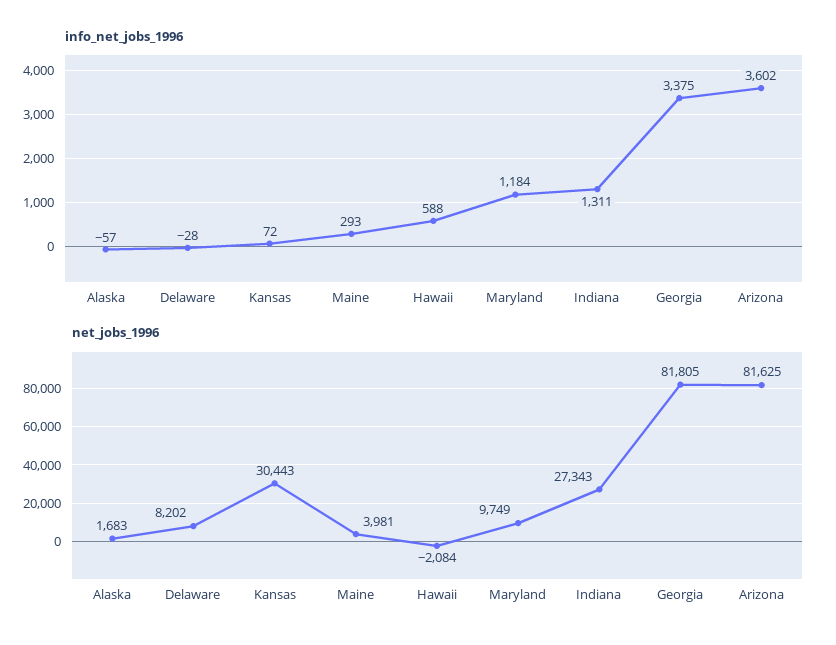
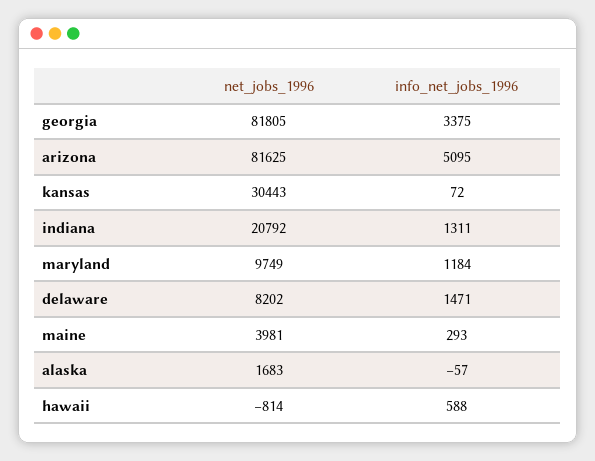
info_net_jobs_1996, Delaware: -28 -> 1471
info_net_jobs_1996, Arizona: 3602 -> 5095
net_jobs_1996, Hawaii: -2084 -> -814
net_jobs_1996, Indiana: 27343 -> 20792

